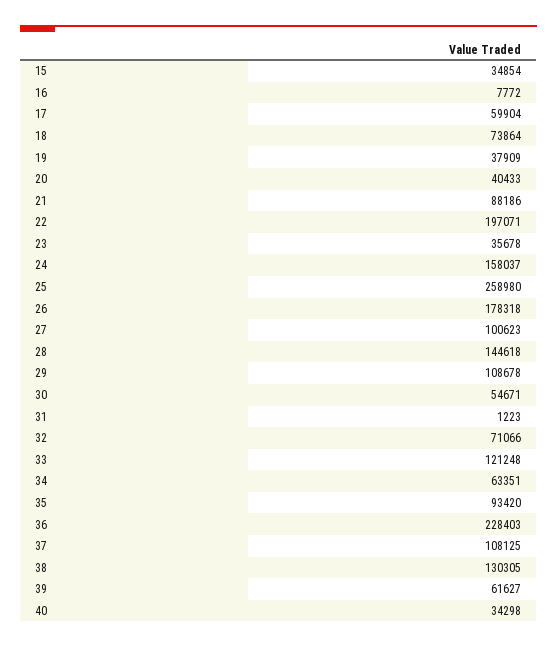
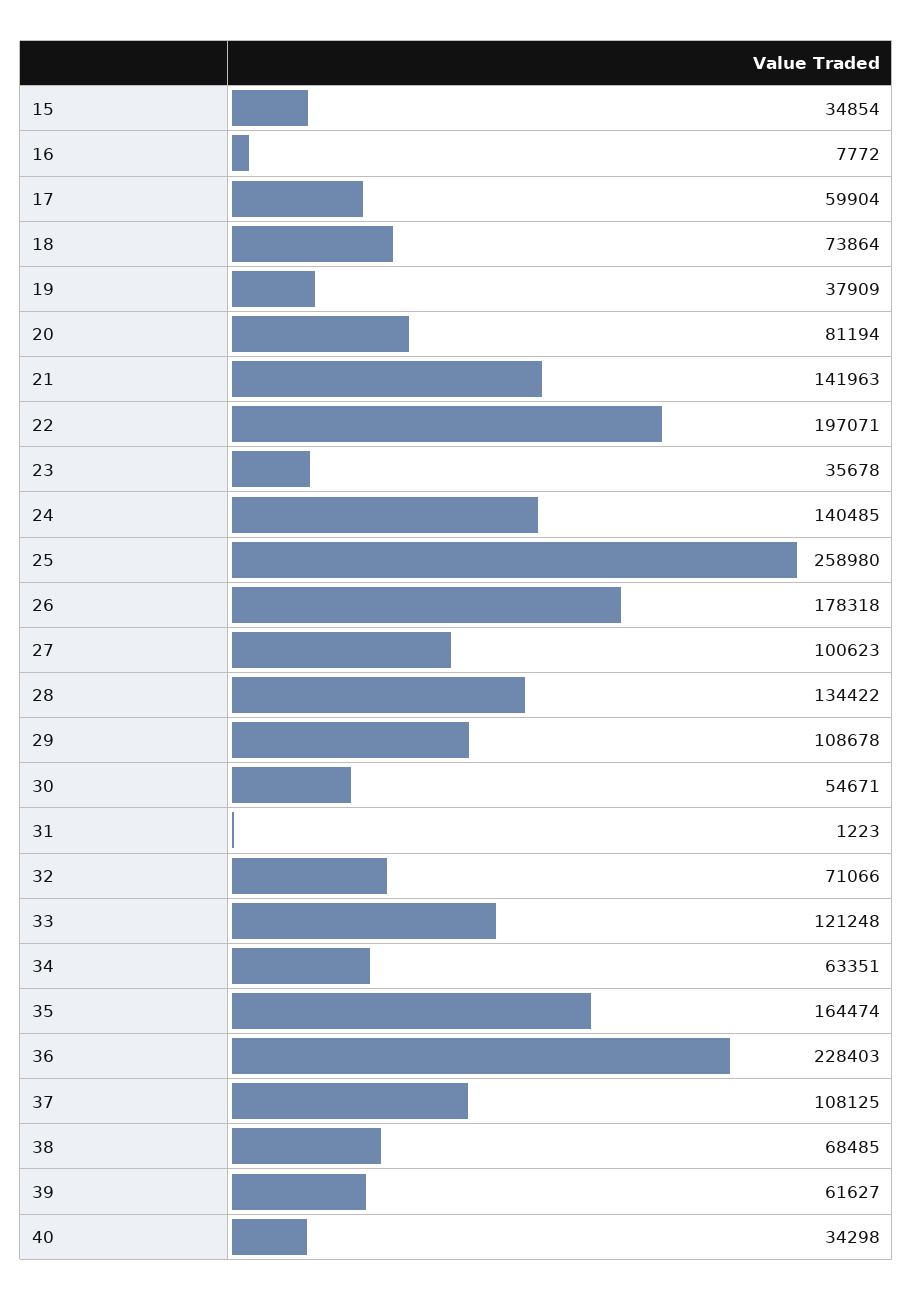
20: 40433 -> 81194
21: 88186 -> 141963
24: 158037 -> 140485
28: 144618 -> 134422
35: 93420 -> 164474
38: 130305 -> 68485

